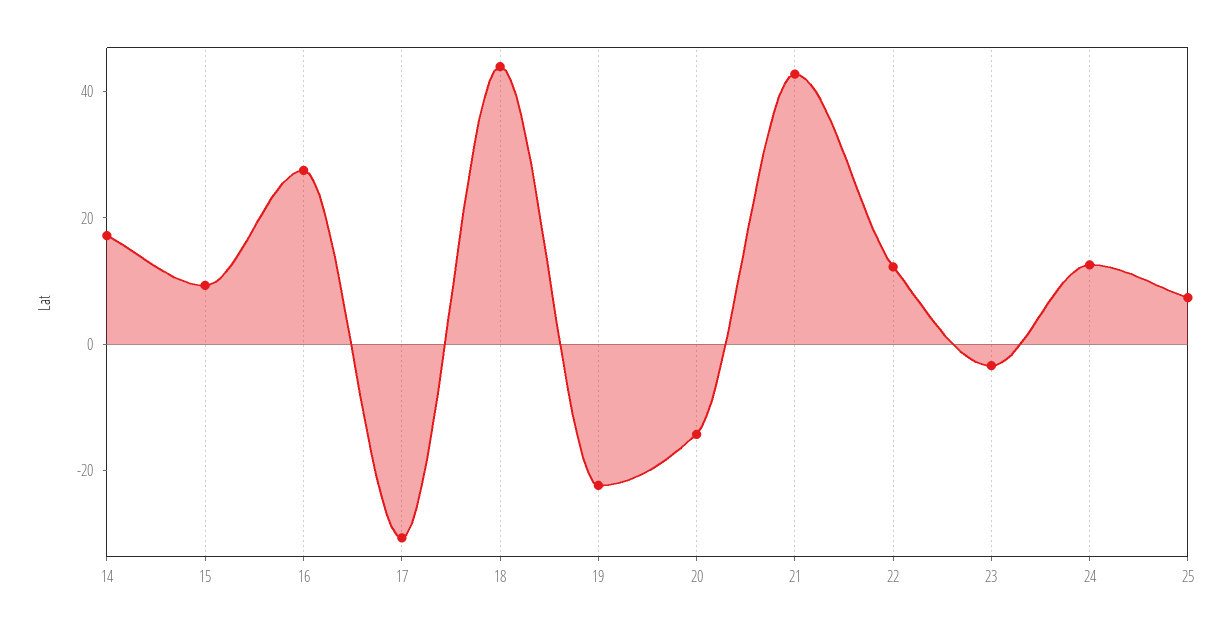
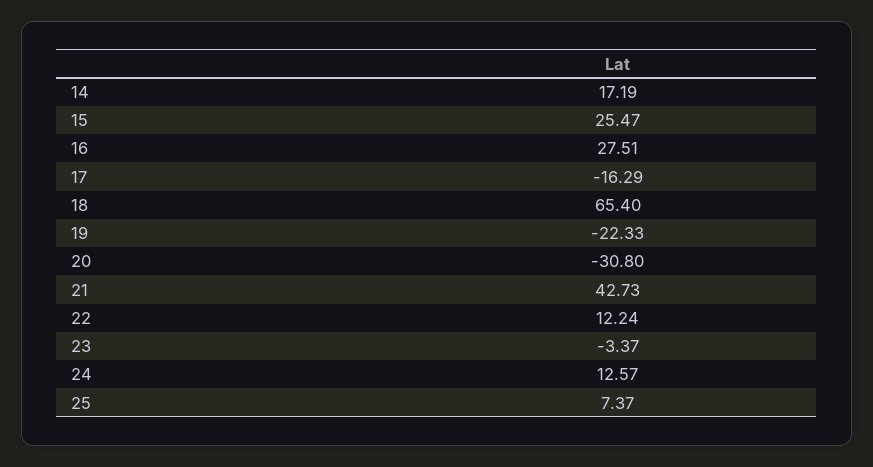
15: 10 -> 25.47
17: -30 -> -16.29
18: 45 -> 65.4
20: -15 -> -30.8

